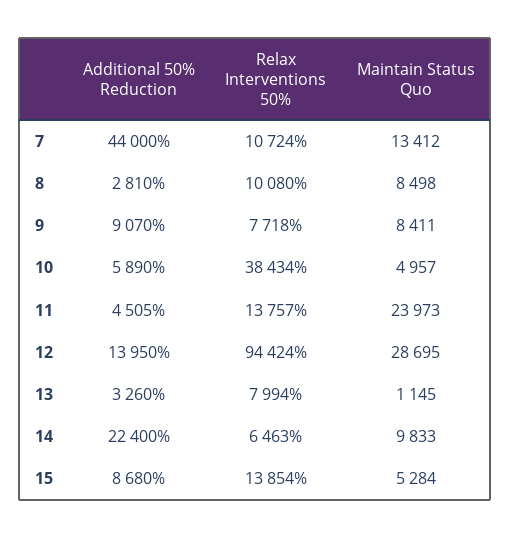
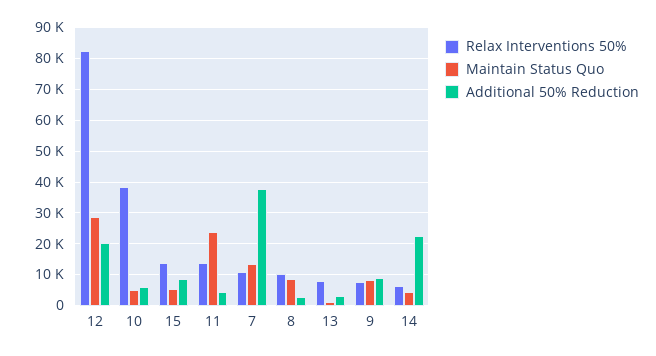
Additional 50% Reduction, 7: 44000 -> 38000
Additional 50% Reduction, 12: 13950 -> 20000
Relax Interventions 50%, 12: 94424 -> 82000
Maintain Status Quo, 14: 9833 -> 4000

